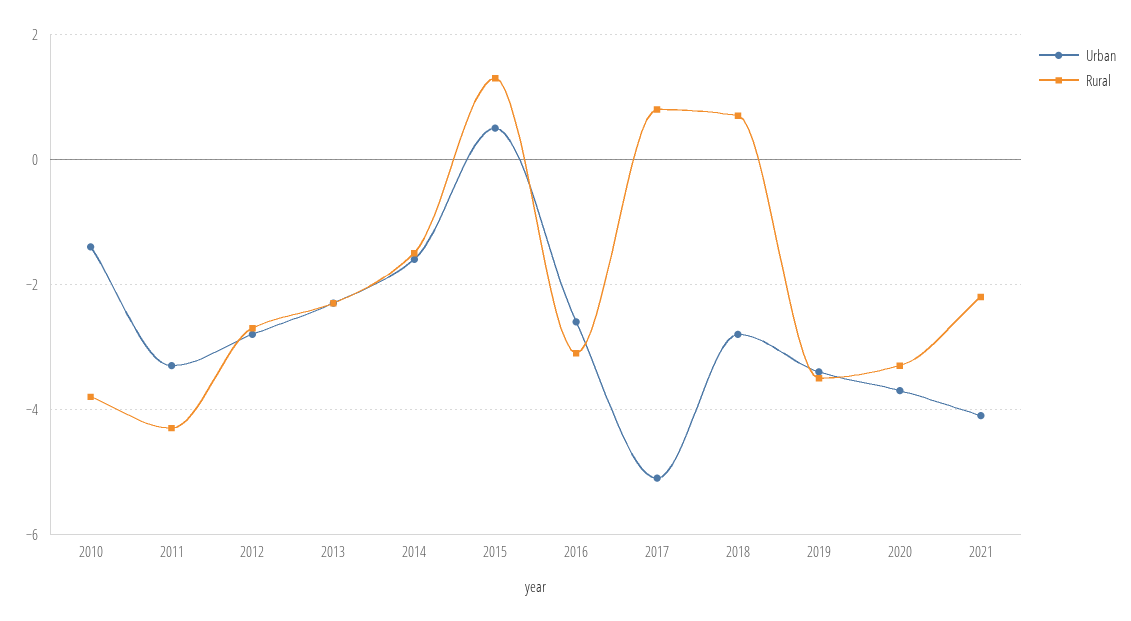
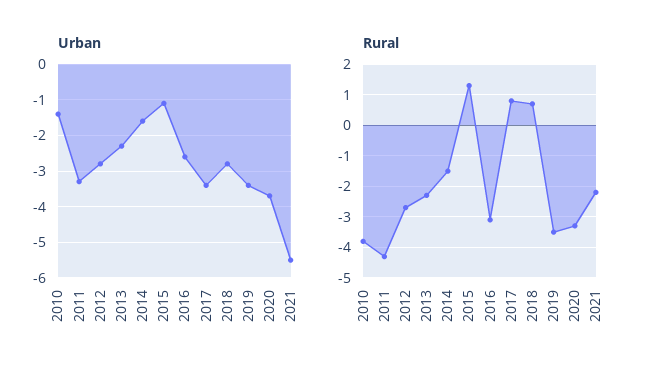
Urban, 2015: 0.5 -> -1
Urban, 2017: -5 -> -3.5
Urban, 2021: -4 -> -5.5

